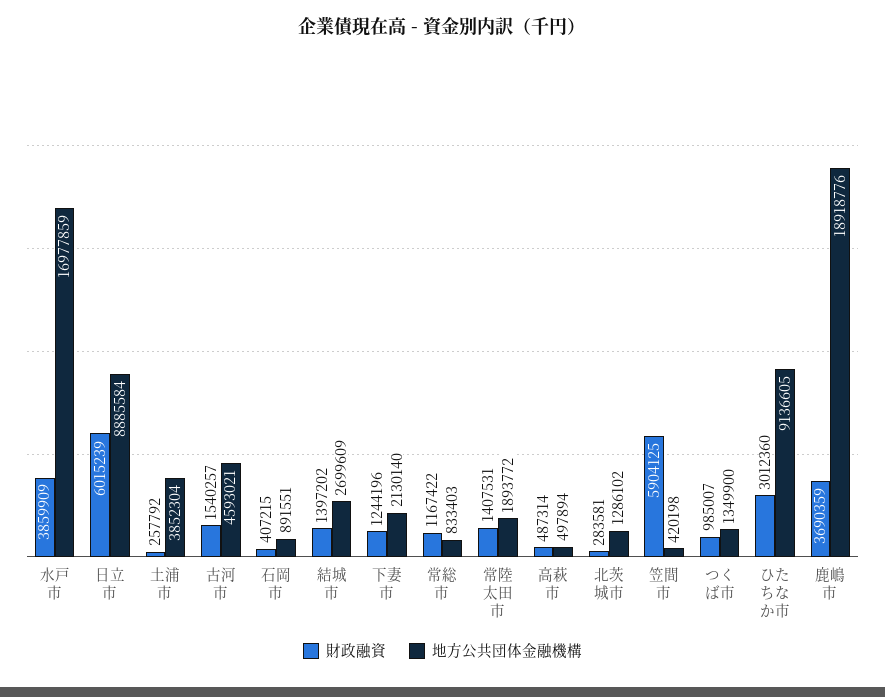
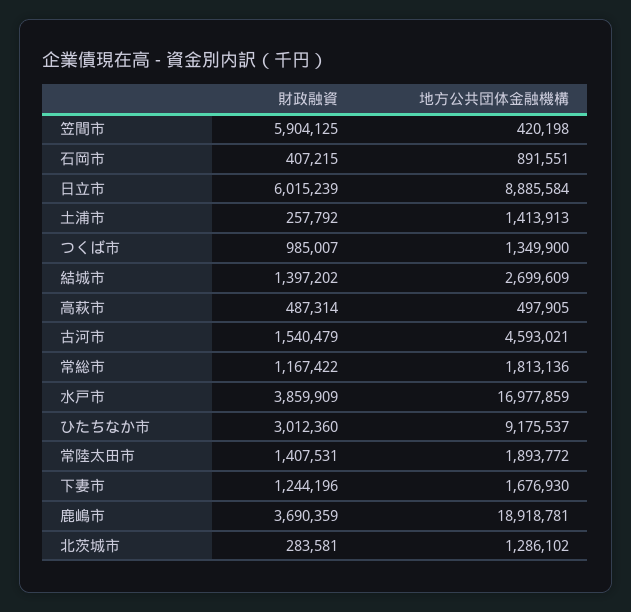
地方公共団体金融機構, 土浦市: 3852304 -> 1413913
財政融資, 古河市: 1540257 -> 1540479
地方公共団体金融機構, 下妻市: 2130140 -> 1676930
地方公共団体金融機構, 常総市: 833403 -> 1813136
地方公共団体金融機構, 高萩市: 497894 -> 497905
地方公共団体金融機構, ひたちなか市: 9136605 -> 9175537
地方公共団体金融機構, 鹿嶋市: 18918776 -> 18918781

